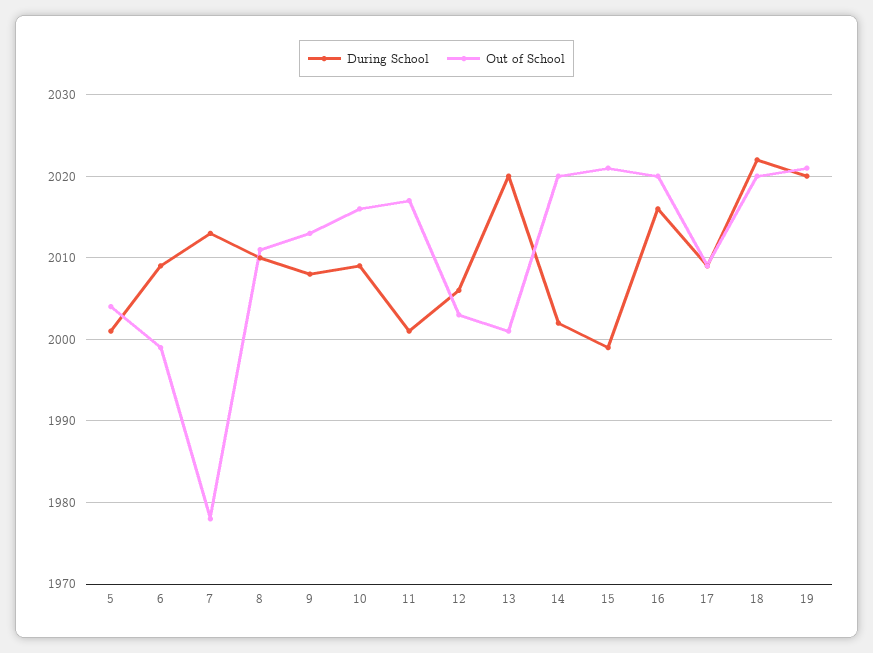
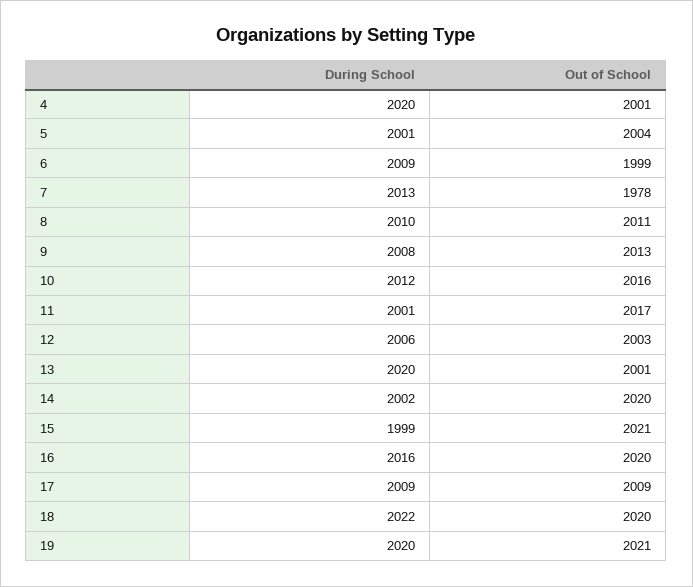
During School, 10: 2009 -> 2012
During School, 4: none -> 2020
Out of School, 4: none -> 2001

